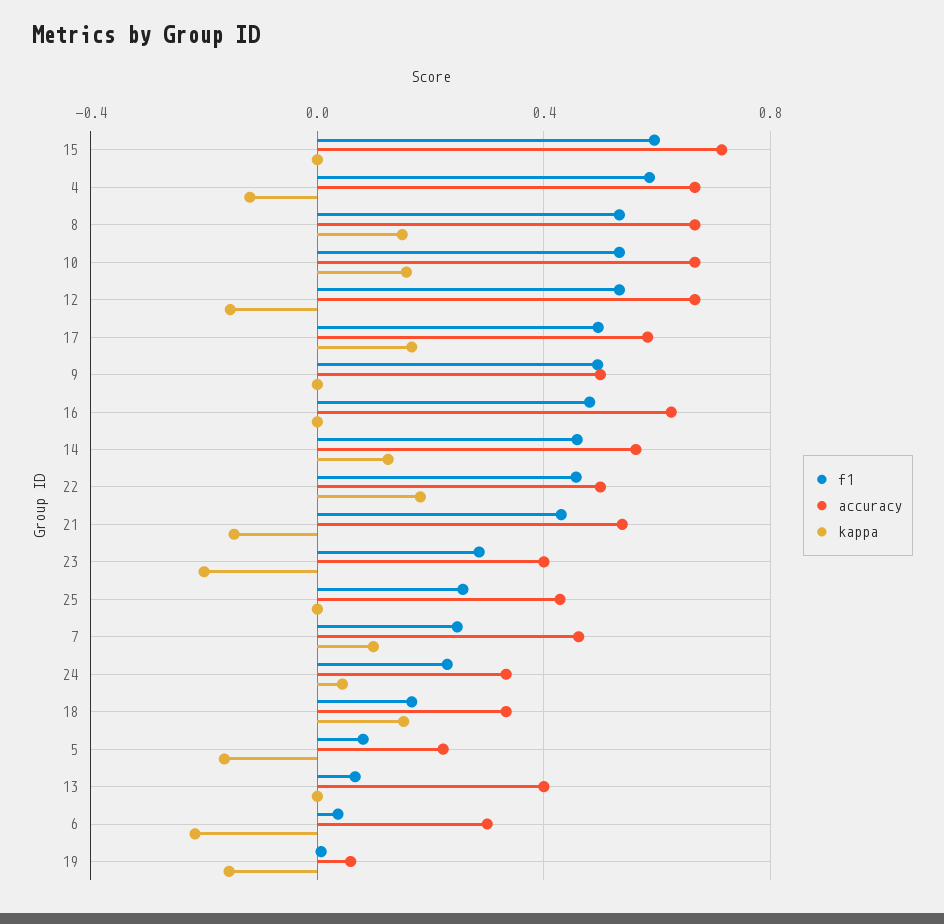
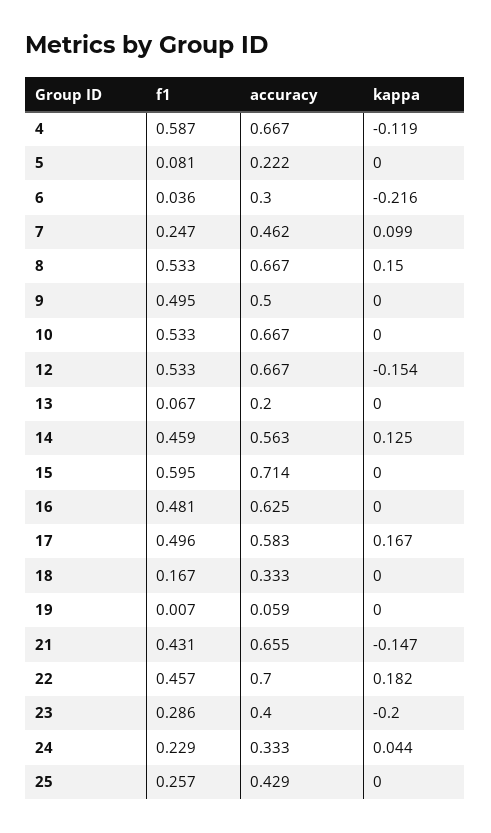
kappa, 10: 0.15 -> 0
accuracy, 22: 0.5 -> 0.7
accuracy, 21: 0.55 -> 0.655
kappa, 18: 0.15 -> 0
kappa, 5: -0.15 -> 0
accuracy, 13: 0.4 -> 0.2
kappa, 19: -0.15 -> 0

